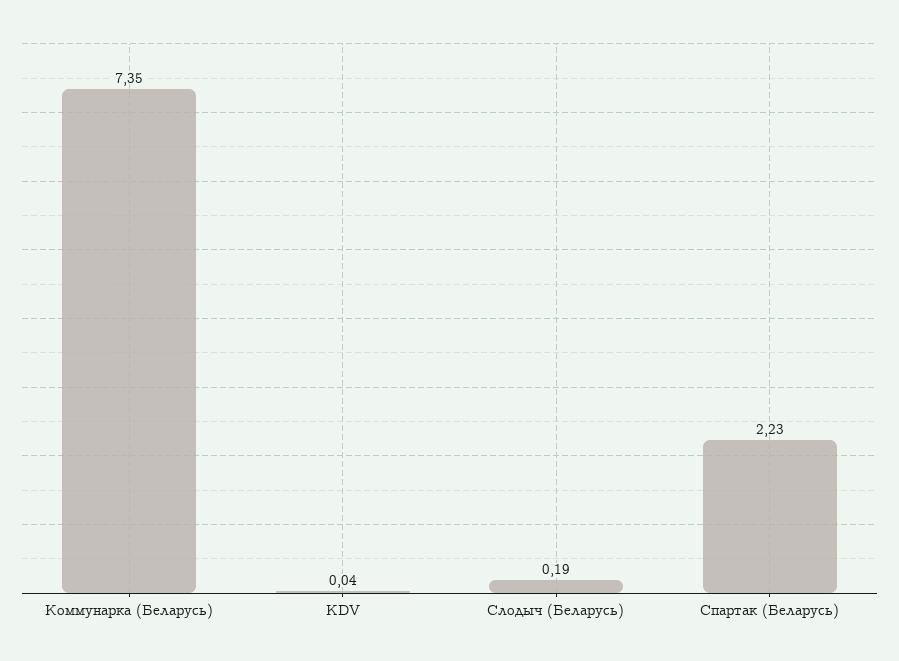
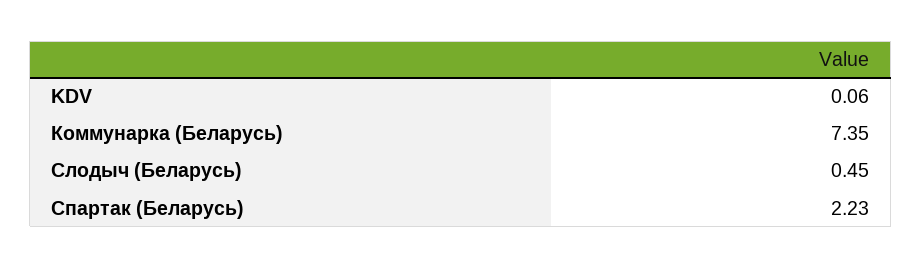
KDV: 0.04 -> 0.06
Слодыч (Беларусь): 0.19 -> 0.45

